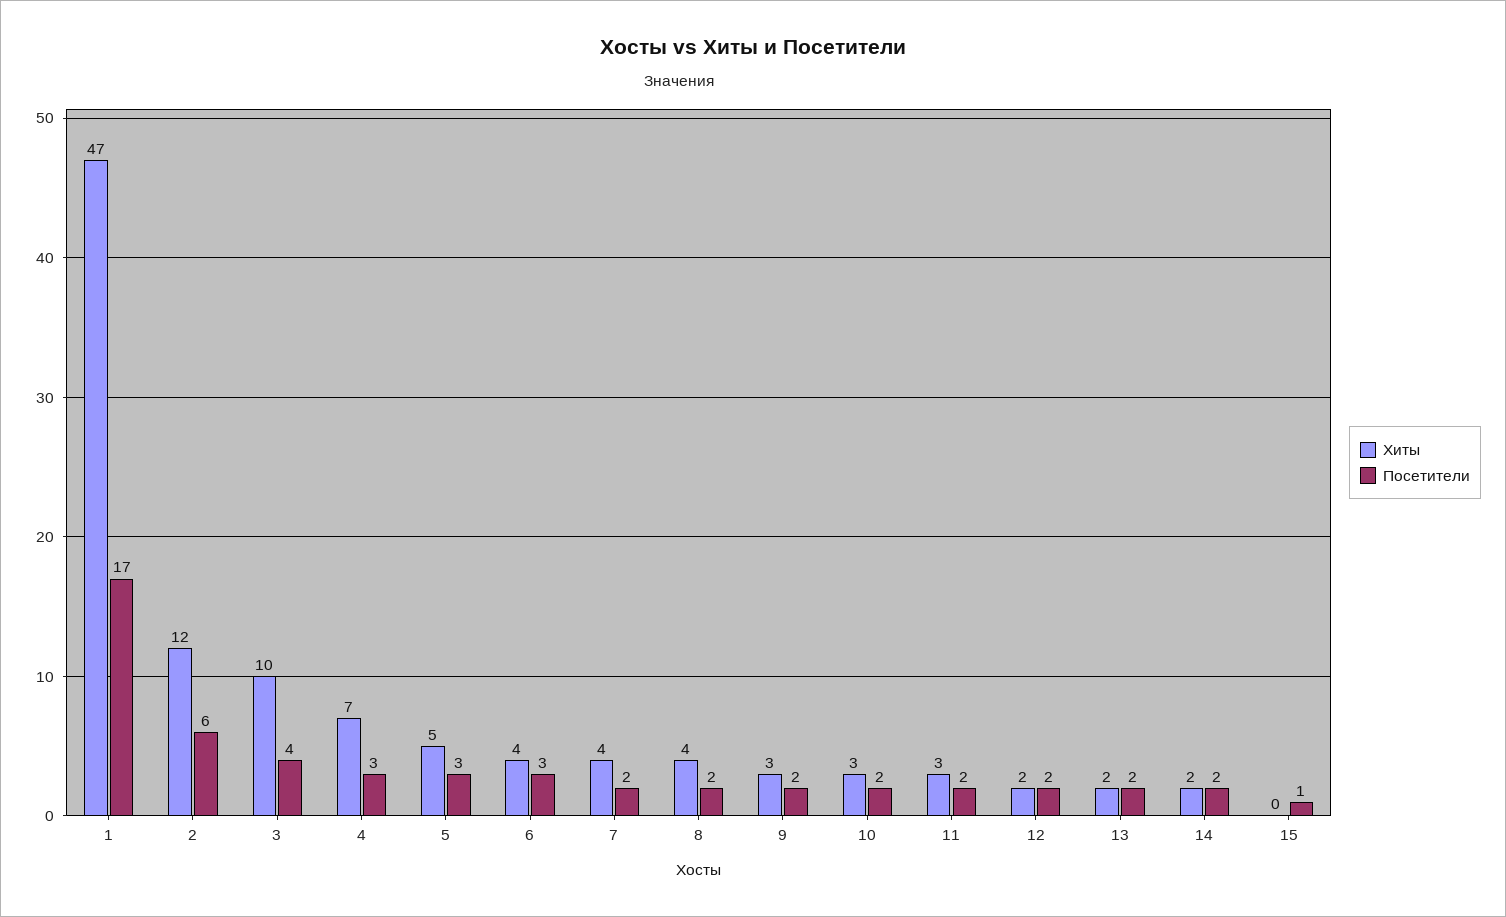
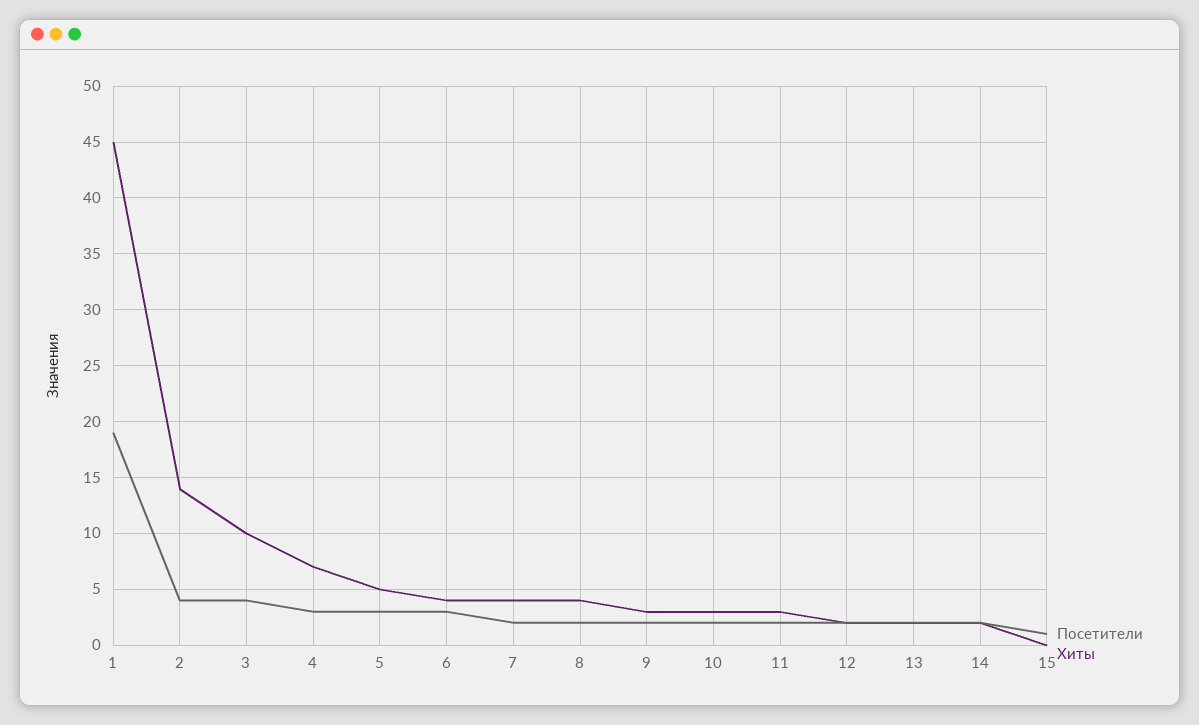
Хиты, 1: 47 -> 45
Посетители, 1: 17 -> 19
Хиты, 2: 12 -> 14
Посетители, 2: 6 -> 4

